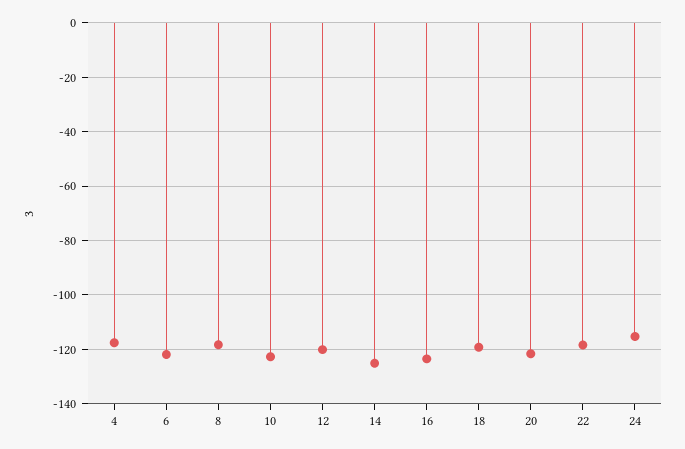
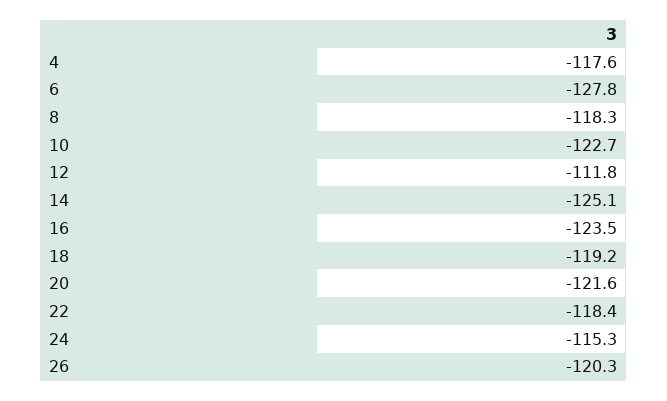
6: -122.5 -> -127.8
12: -120 -> -111.8
26: none -> -120.3

